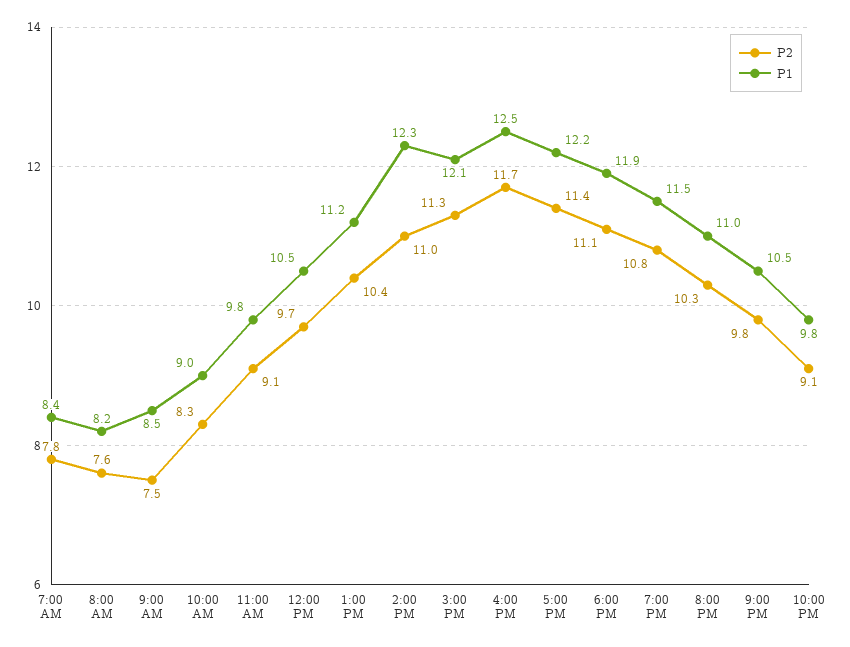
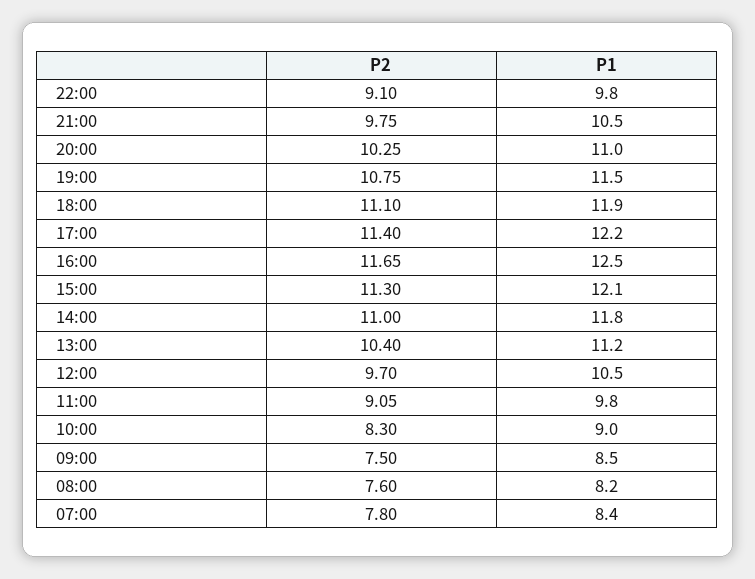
P1, 2:00 PM: 12.3 -> 11.8

